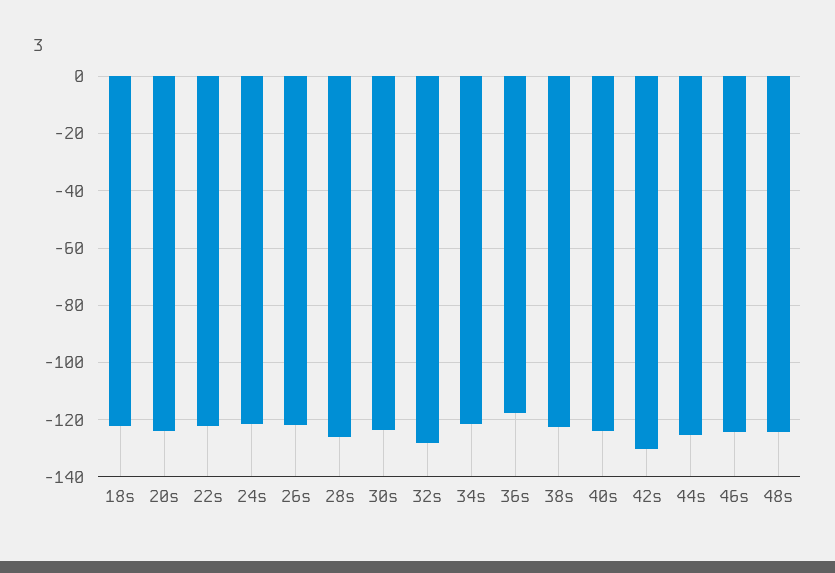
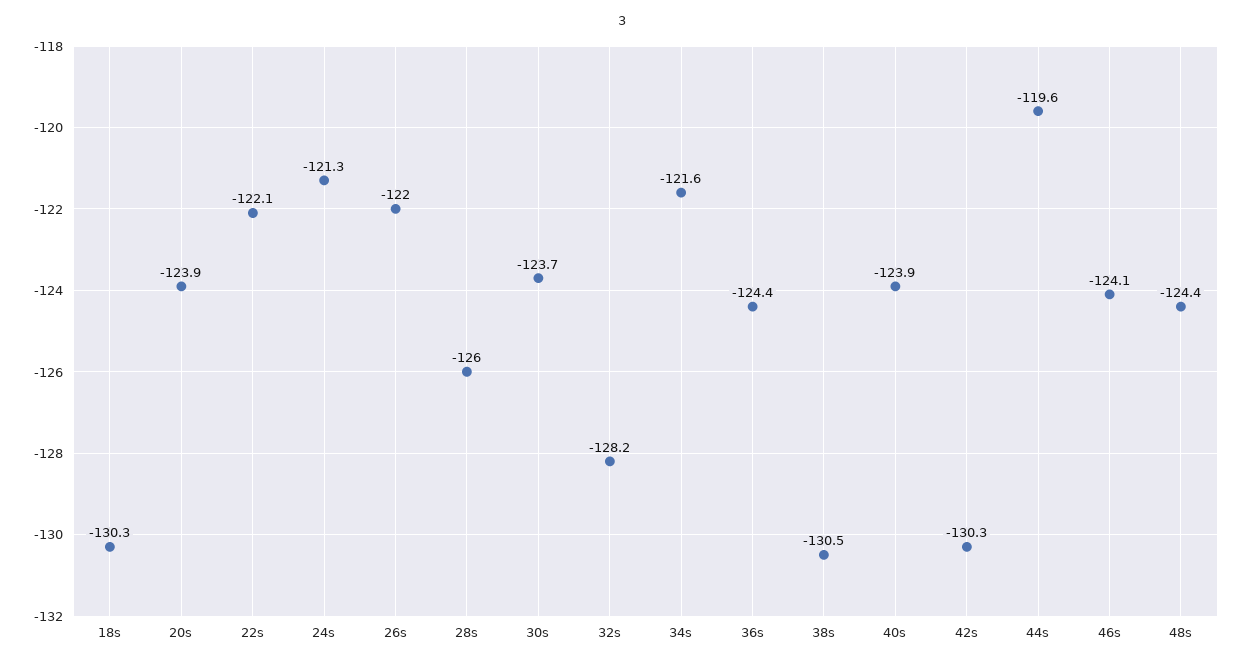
18s: -122.5 -> -130.3
36s: -117.5 -> -124.4
38s: -122.5 -> -130.5
44s: -125 -> -119.6

